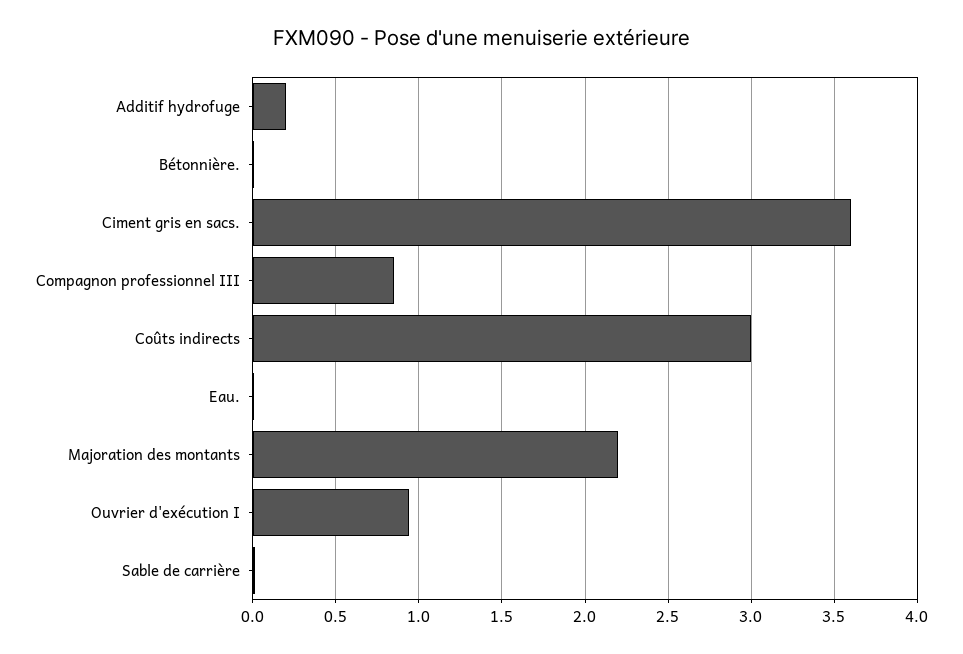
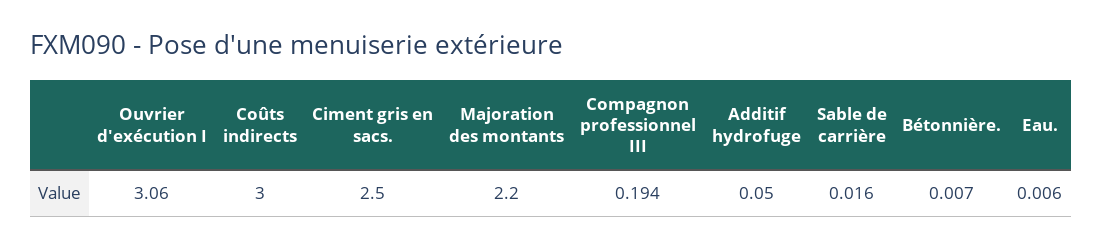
Additif hydrofuge: 0.2 -> 0.05
Ciment gris en sacs.: 3.6 -> 2.5
Compagnon professionnel III: 0.85 -> 0.194
Ouvrier d'exécution I: 0.95 -> 3.06

